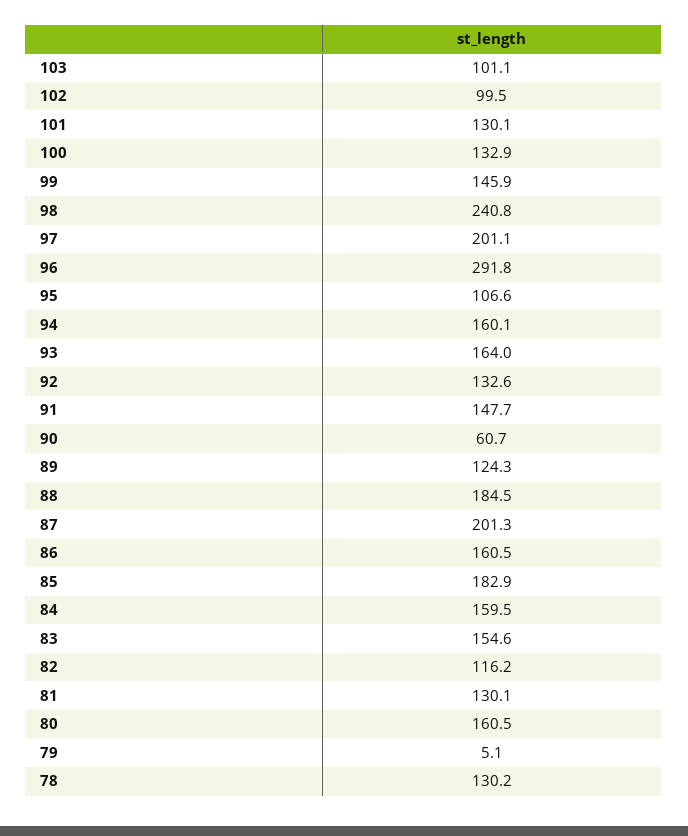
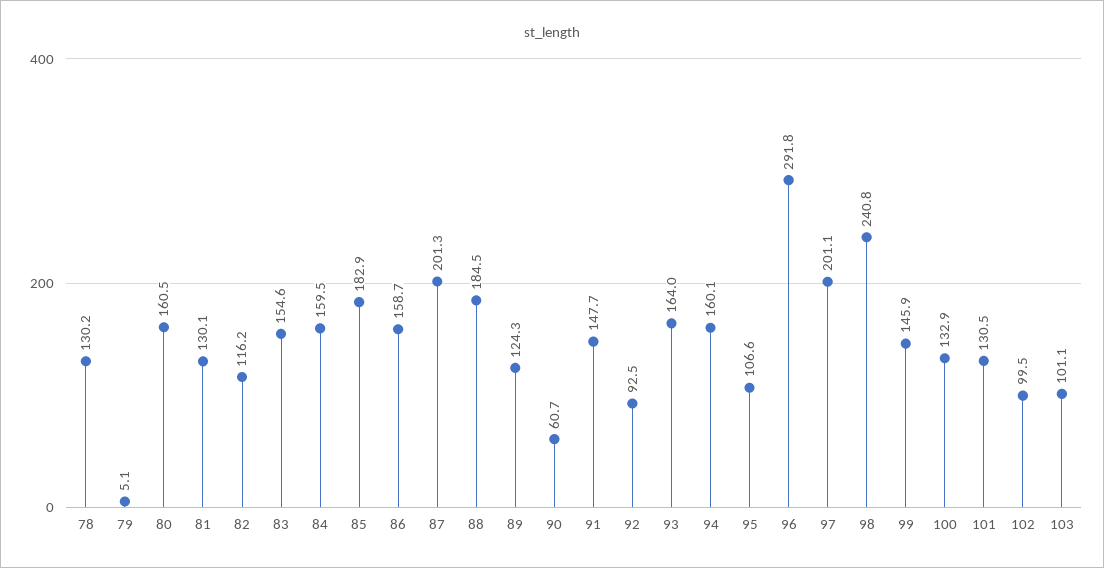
101: 130.1 -> 130.5
92: 132.6 -> 92.5
86: 160.5 -> 158.7

